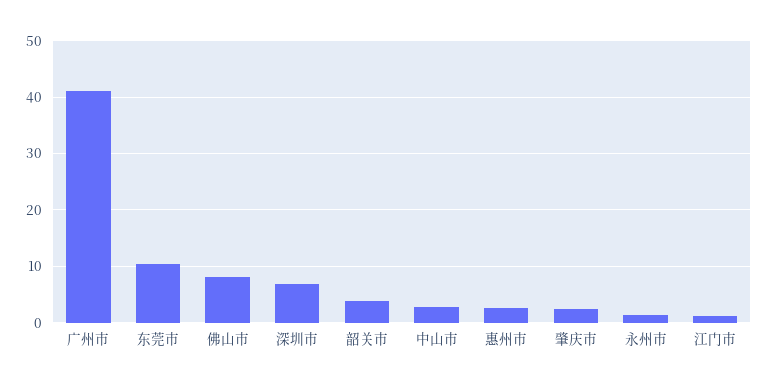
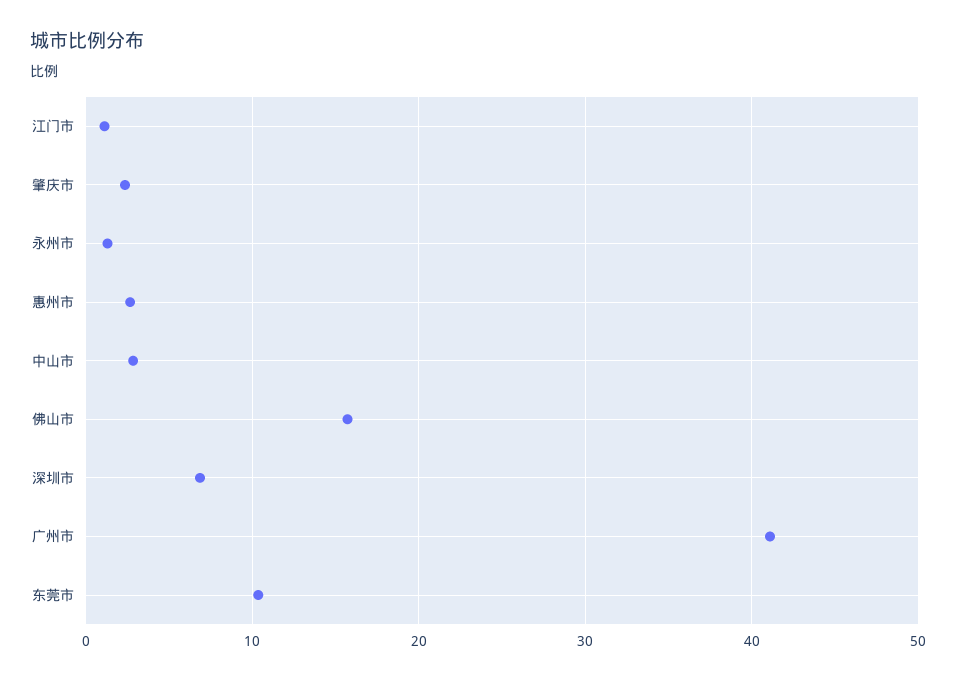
佛山市: 8 -> 16
韶关市: 4 -> none

